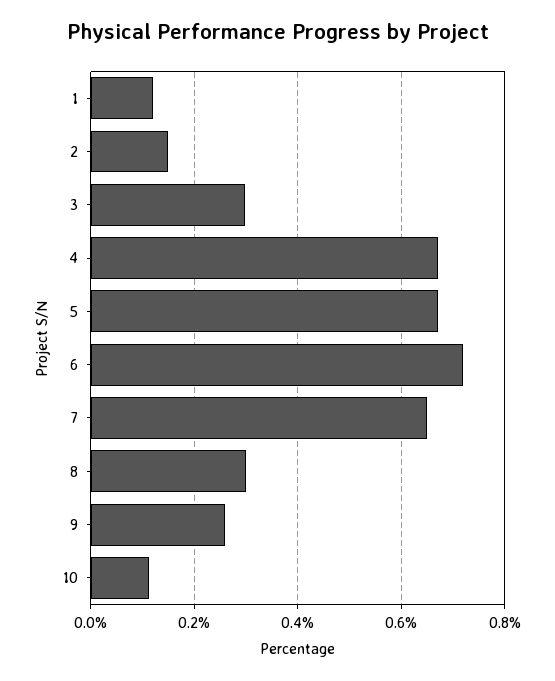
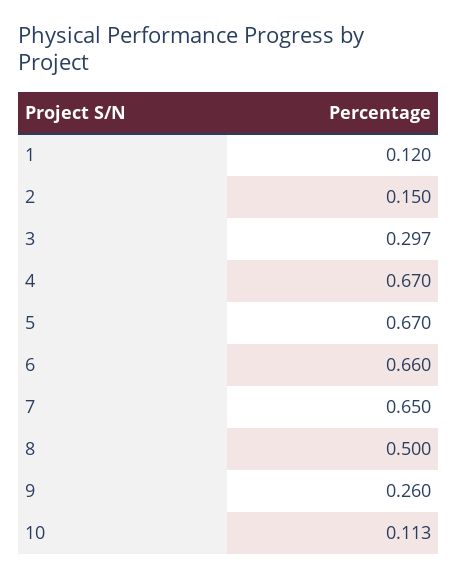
6: 0.72 -> 0.66
8: 0.3 -> 0.5

